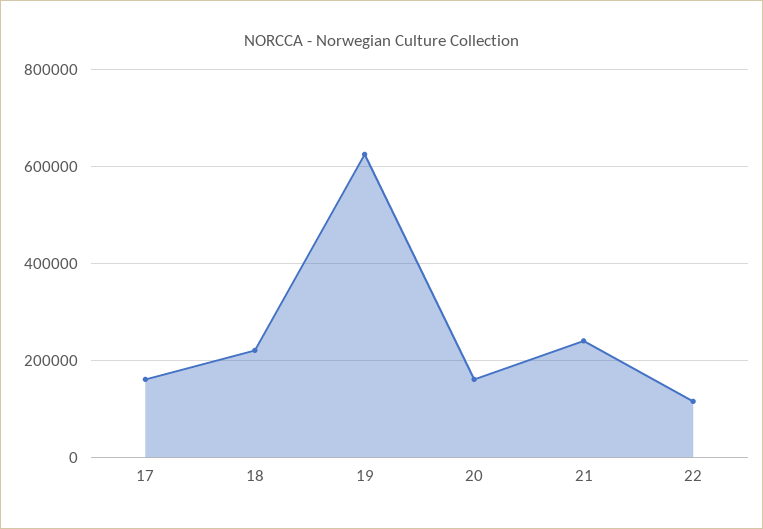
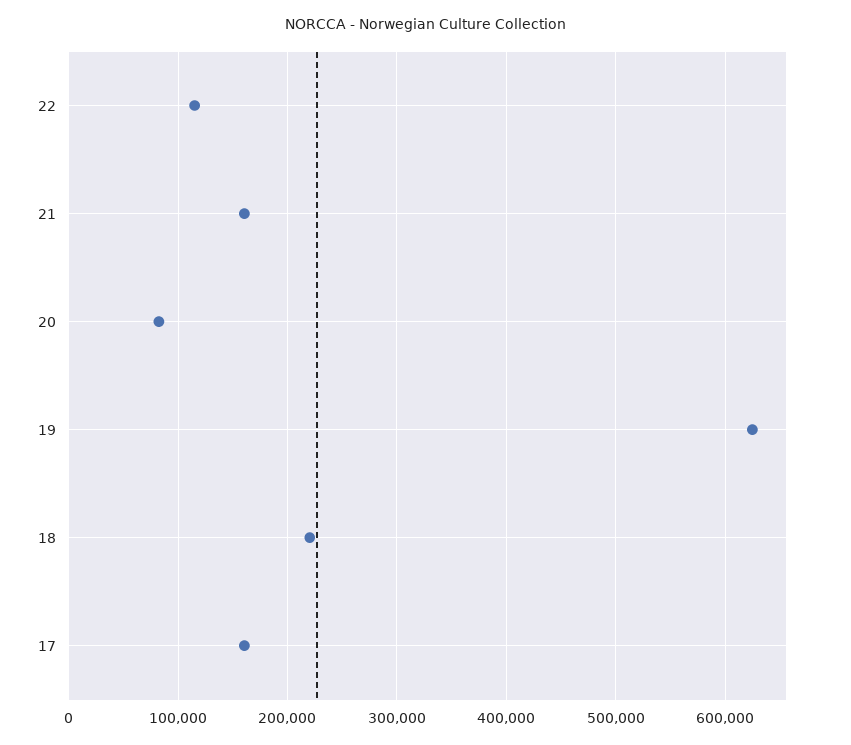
20: 160000 -> 80000
21: 240000 -> 160000

